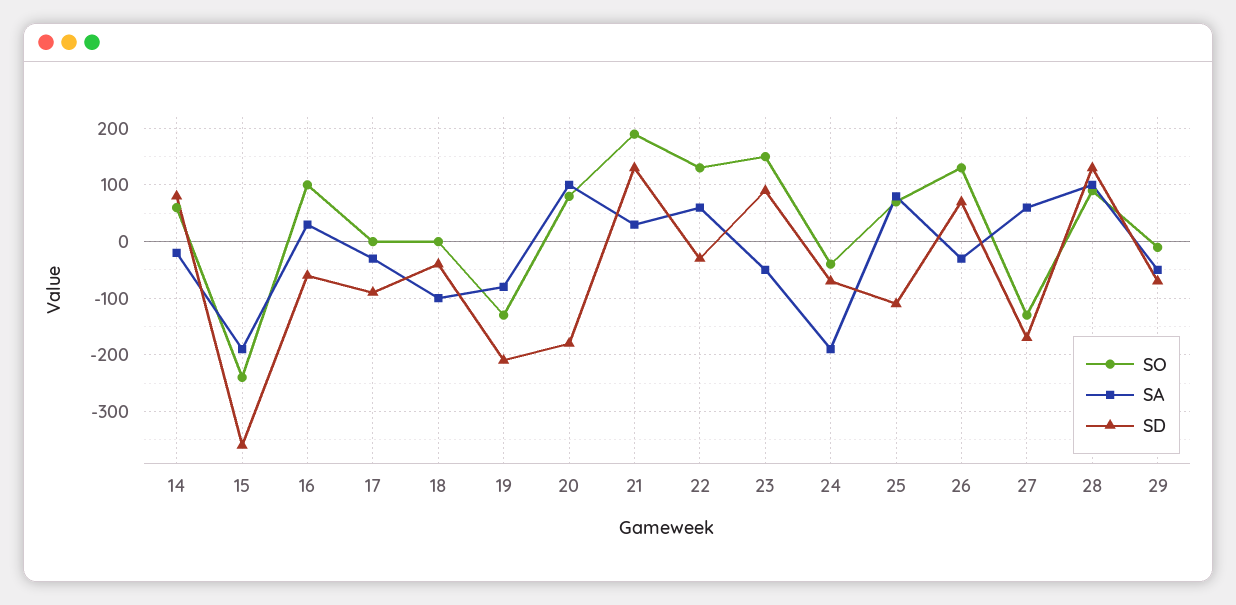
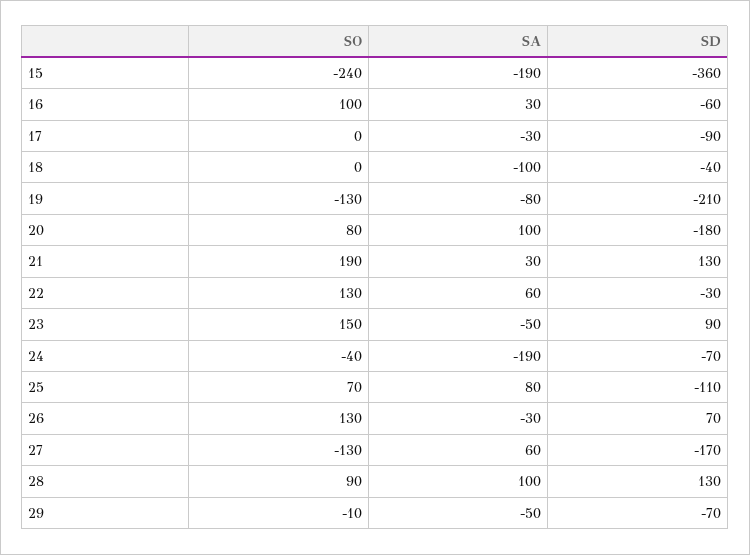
SO, 14: 60 -> none
SA, 14: -20 -> none
SD, 14: 80 -> none

